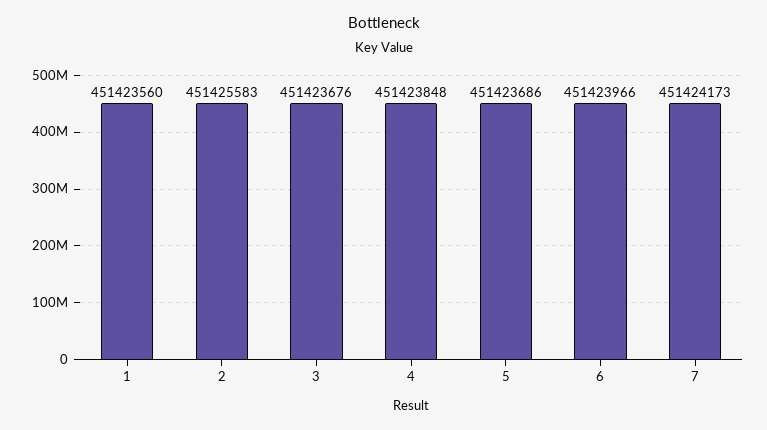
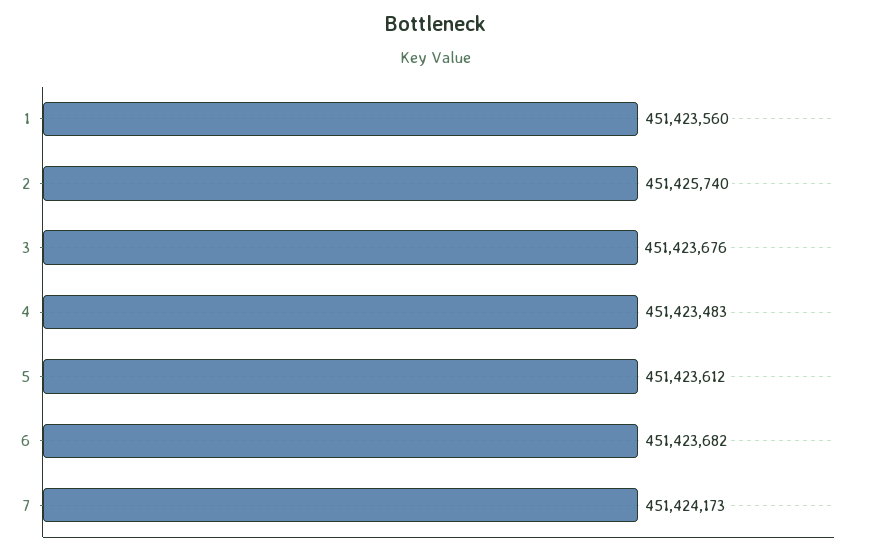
2: 451425583 -> 451425740
4: 451423848 -> 451423483
5: 451423686 -> 451423612
6: 451423966 -> 451423682

